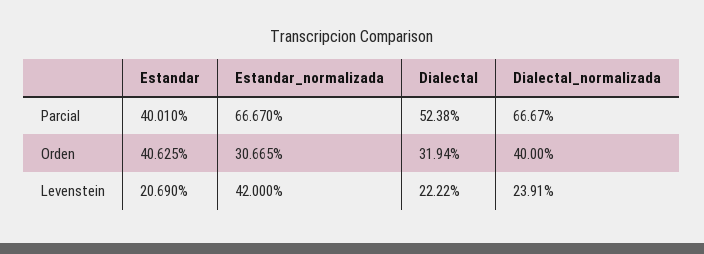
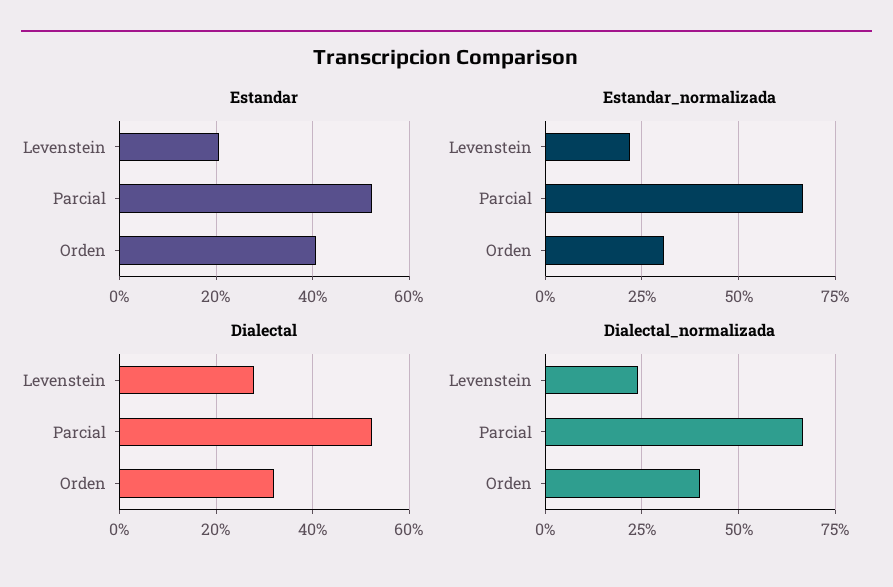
Estandar, Parcial: 40.01 -> 52
Estandar_normalizada, Levenstein: 42 -> 22.5
Dialectal, Levenstein: 22.22 -> 28

